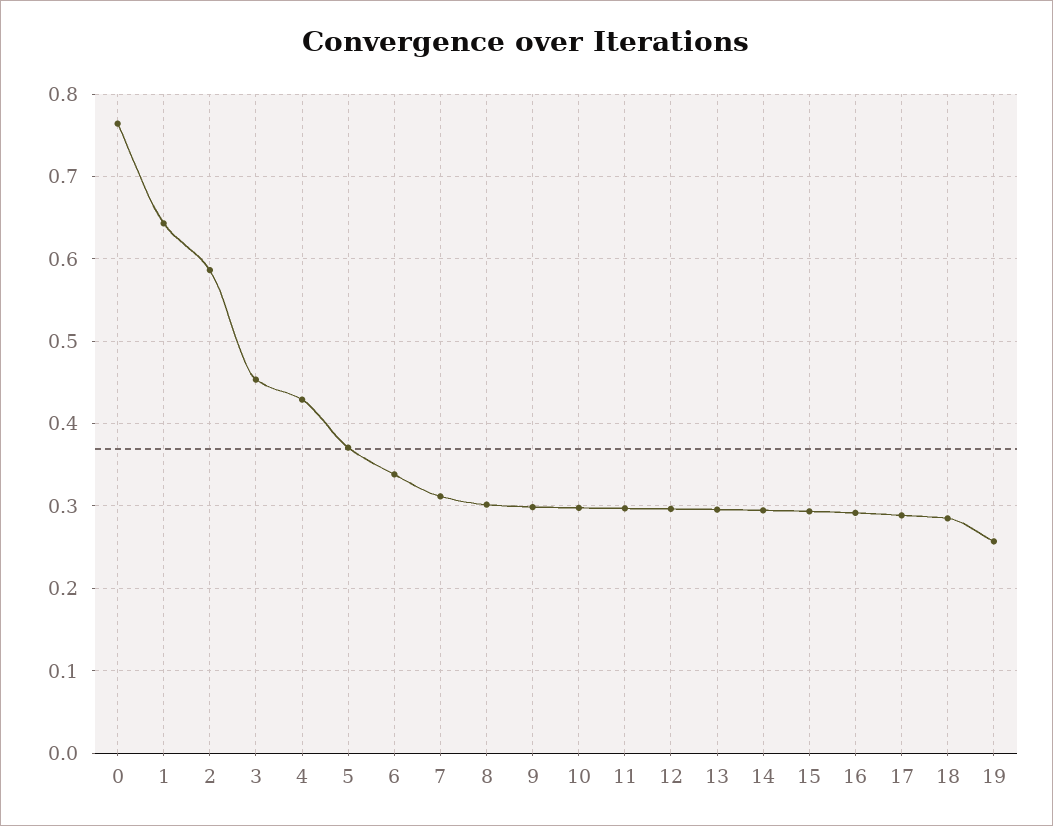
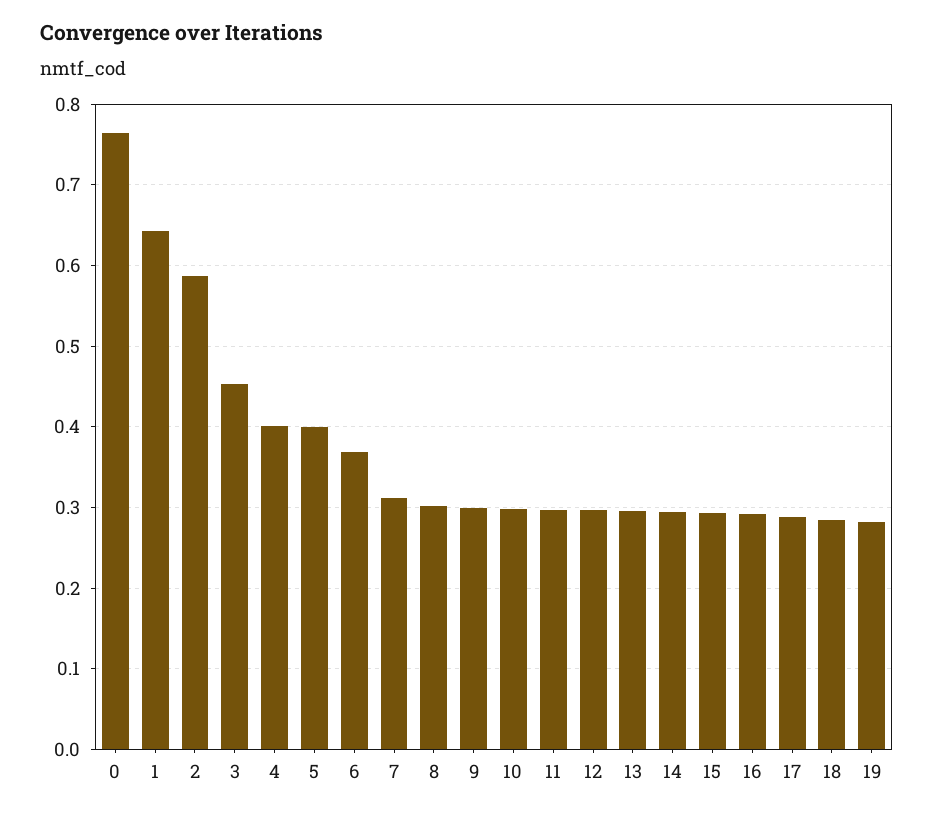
4: 0.43 -> 0.4
5: 0.37 -> 0.4
6: 0.34 -> 0.37
19: 0.26 -> 0.28

